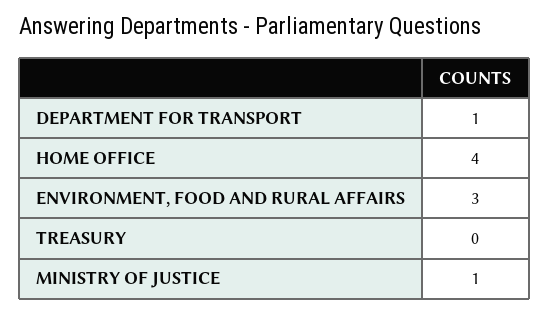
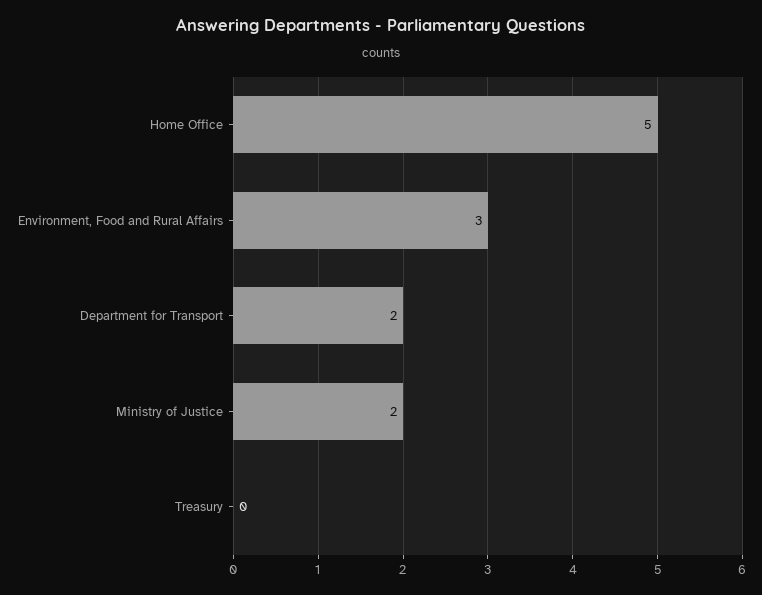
DEPARTMENT FOR TRANSPORT: 1 -> 2
HOME OFFICE: 4 -> 5
MINISTRY OF JUSTICE: 1 -> 2

